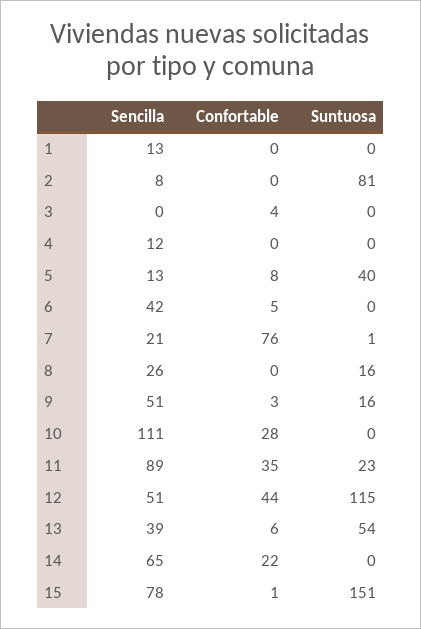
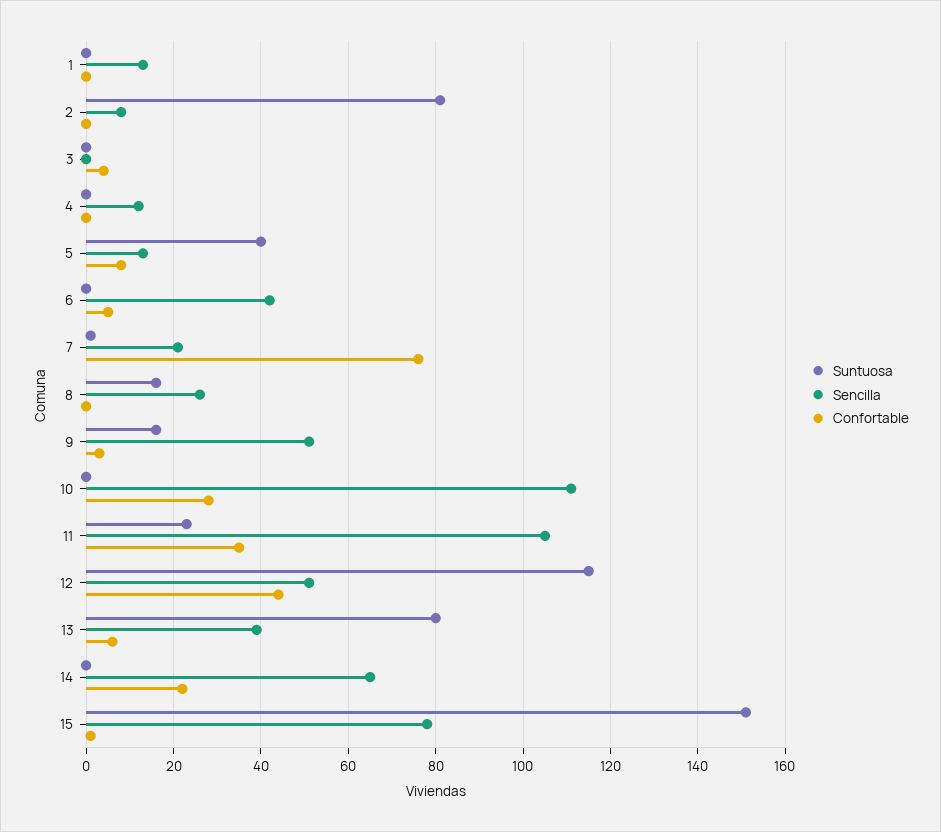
Sencilla, 11: 89 -> 105
Suntuosa, 13: 54 -> 80

